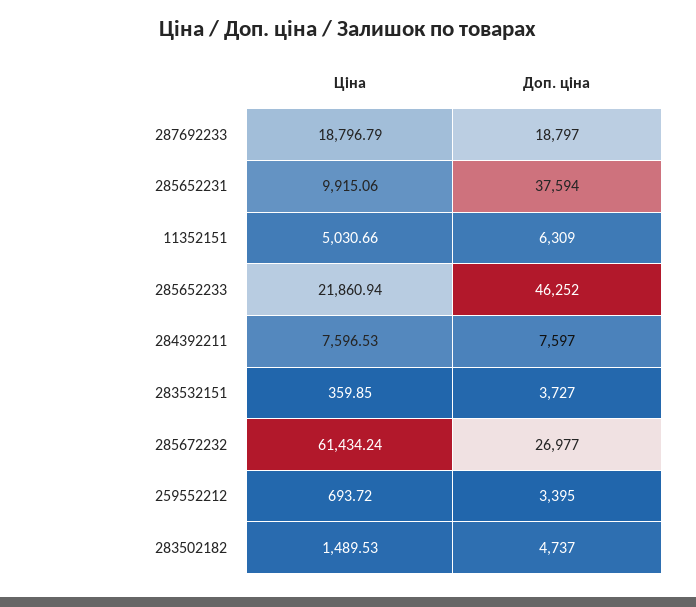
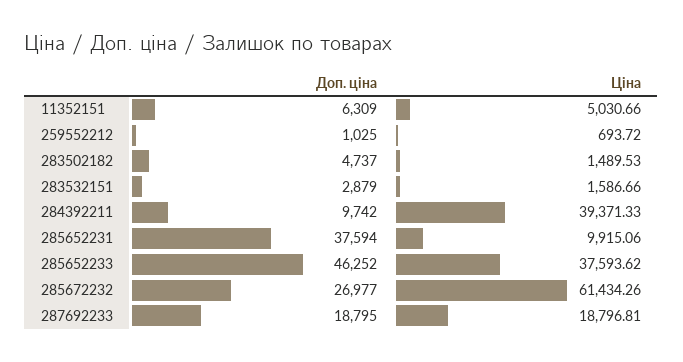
Ціна, 287692233: 18796.79 -> 18796.81
Доп. ціна, 287692233: 18797 -> 18795
Ціна, 285652233: 21860.94 -> 37593.62
Ціна, 284392211: 7596.53 -> 39371.33
Доп. ціна, 284392211: 7597 -> 9742
Ціна, 283532151: 359.85 -> 1586.66
Доп. ціна, 283532151: 3727 -> 2879
Ціна, 285672232: 61434.24 -> 61434.26
Доп. ціна, 259552212: 3395 -> 1025

